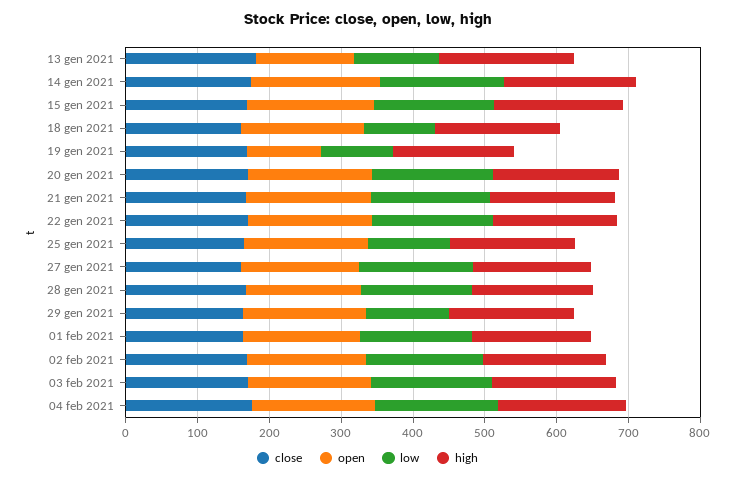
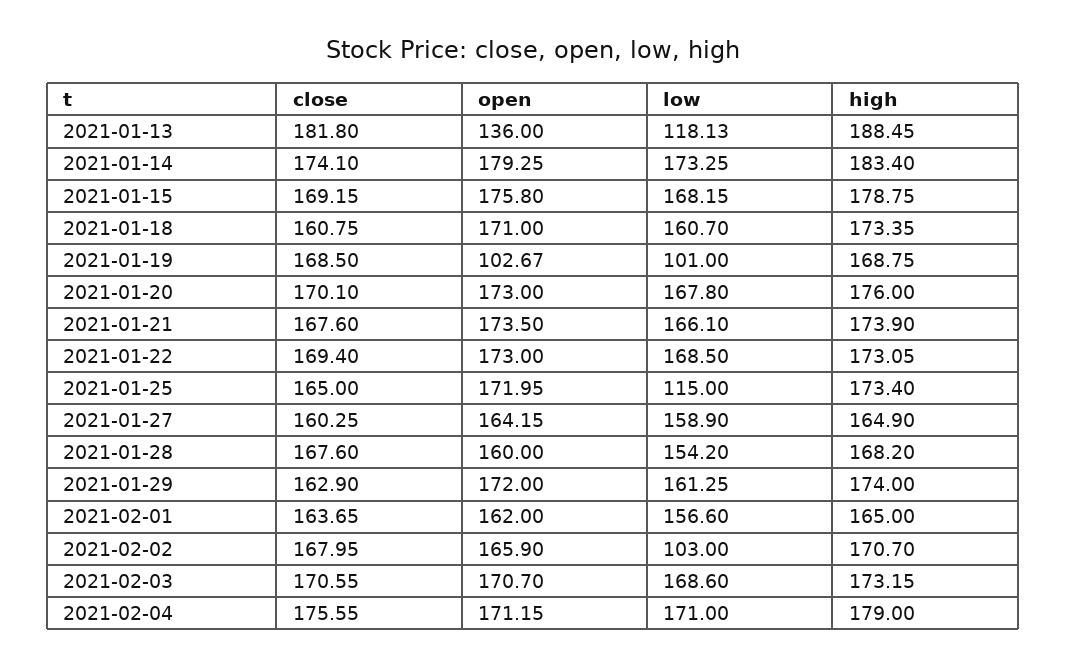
low, 18 gen 2021: 100 -> 160.7
low, 29 gen 2021: 120 -> 161.25
low, 02 feb 2021: 160 -> 103

